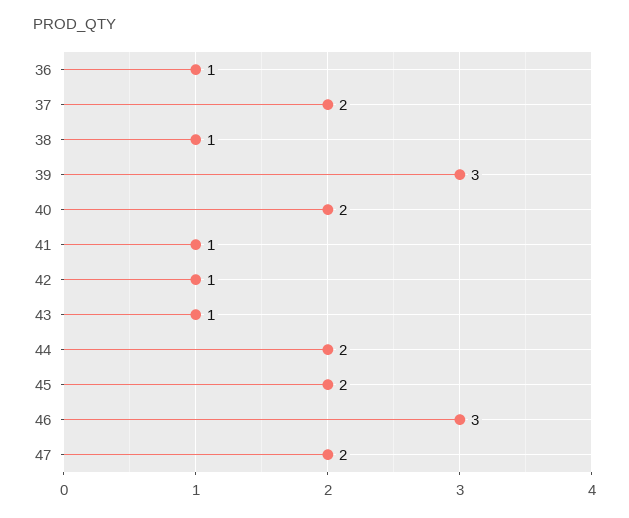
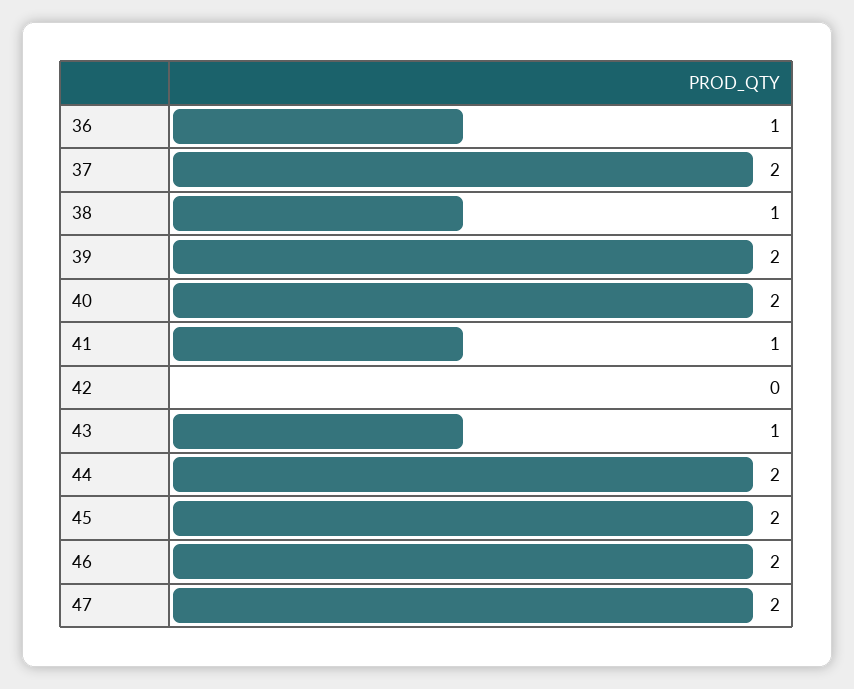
39: 3 -> 2
42: 1 -> 0
46: 3 -> 2

